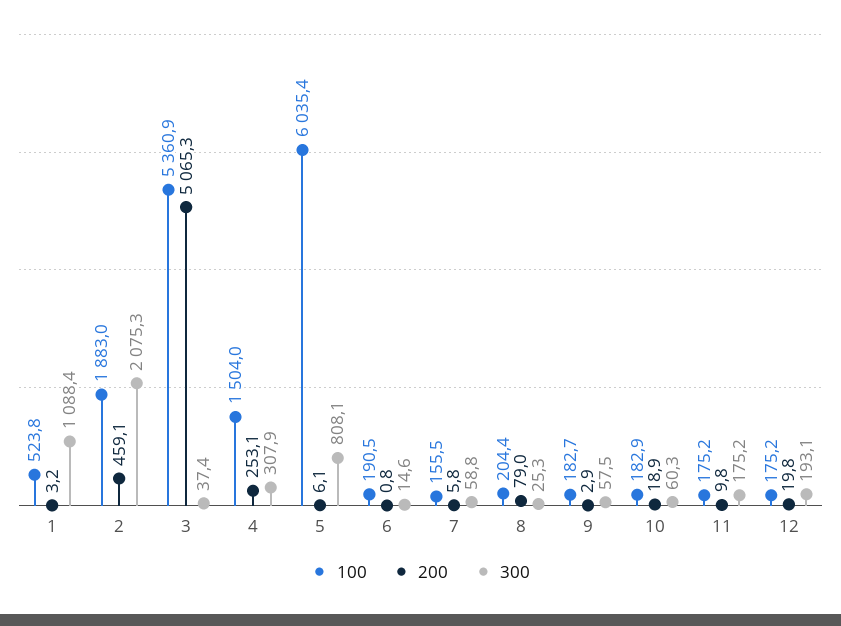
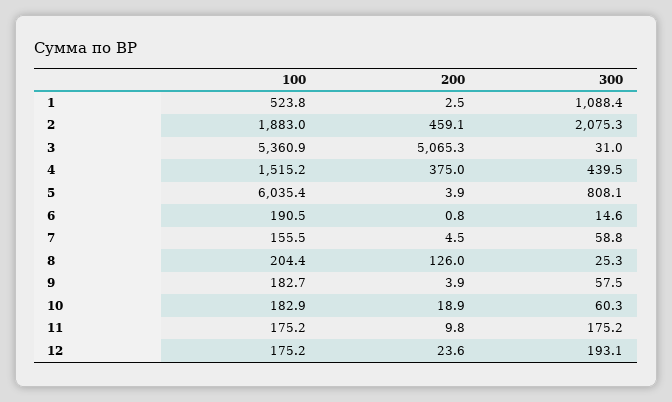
200, 1: 3.2 -> 2.5
300, 3: 37.4 -> 31
100, 4: 1504 -> 1515.2
200, 4: 253.1 -> 375
300, 4: 307.9 -> 439.5
200, 5: 6.1 -> 3.9
200, 7: 5.8 -> 4.5
200, 8: 79 -> 126
200, 9: 2.9 -> 3.9
200, 12: 19.8 -> 23.6

